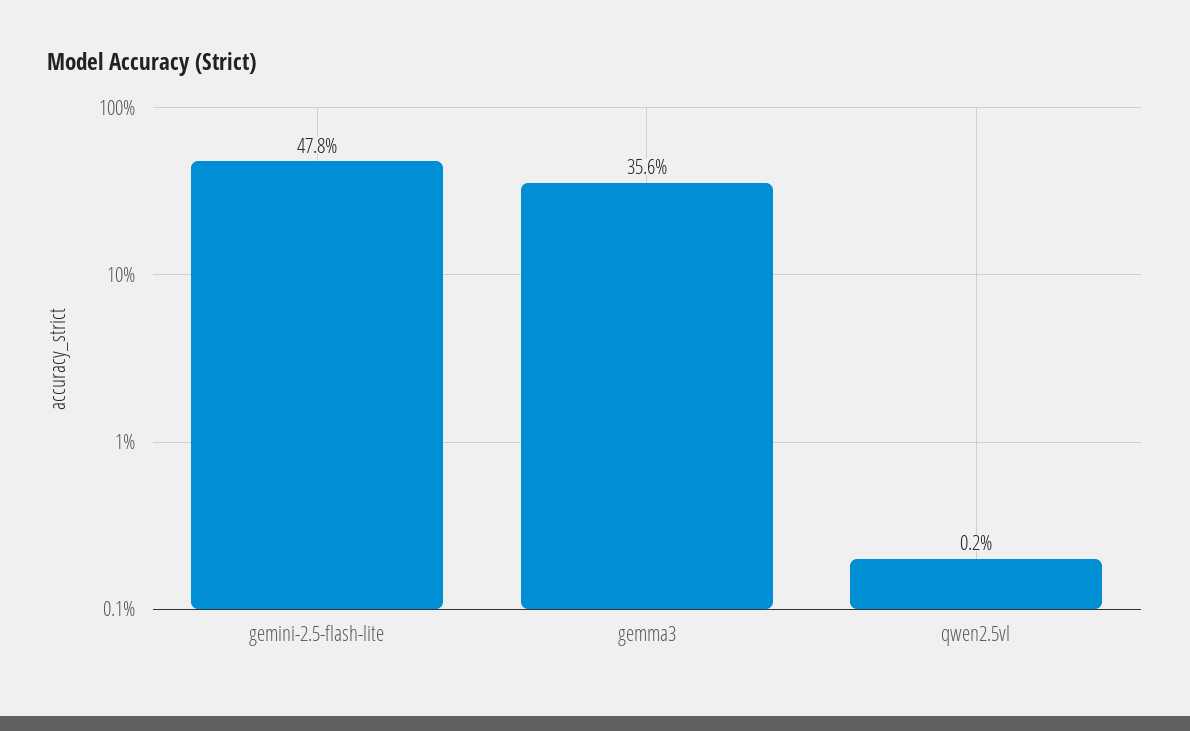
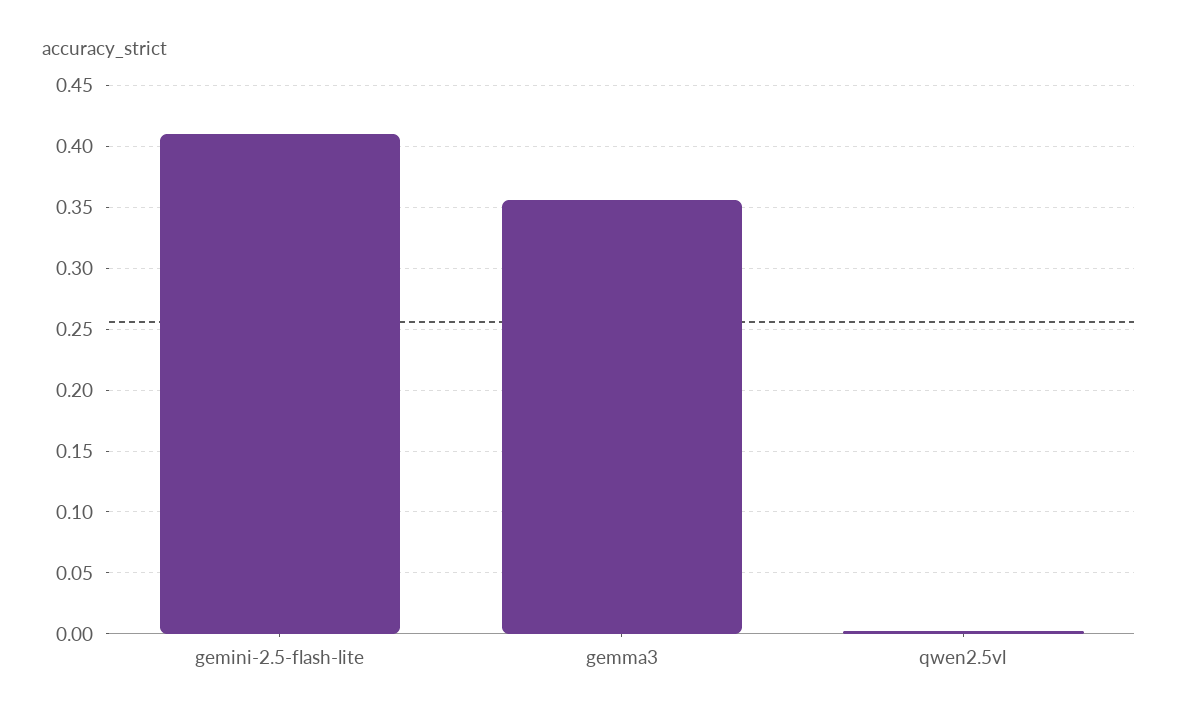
gemini-2.5-flash-lite: 0.478 -> 0.41

